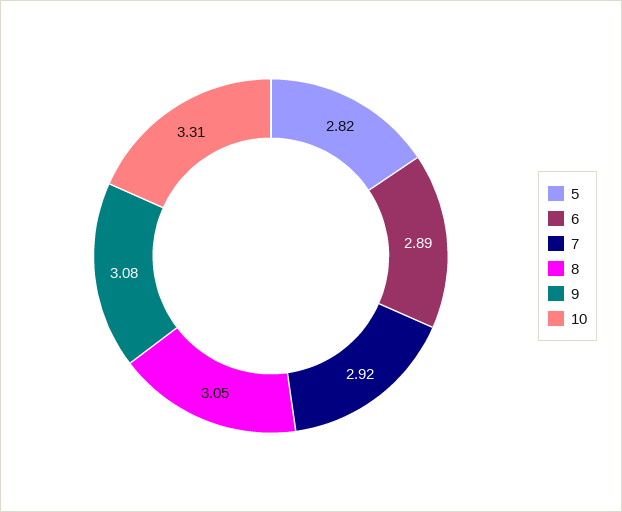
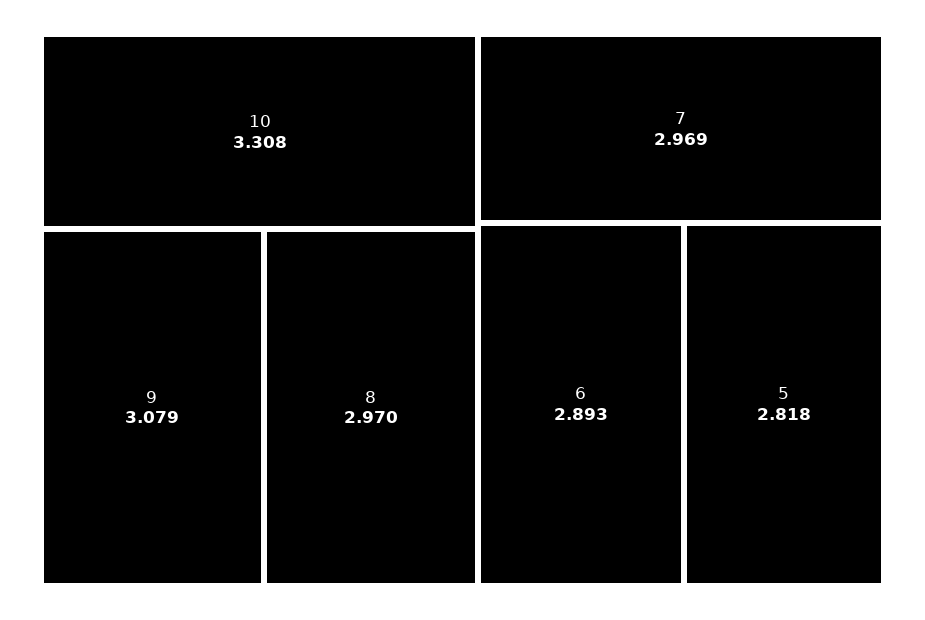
7: 2.92 -> 2.969
8: 3.05 -> 2.97

